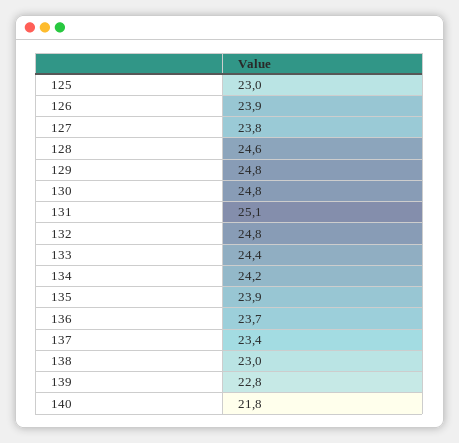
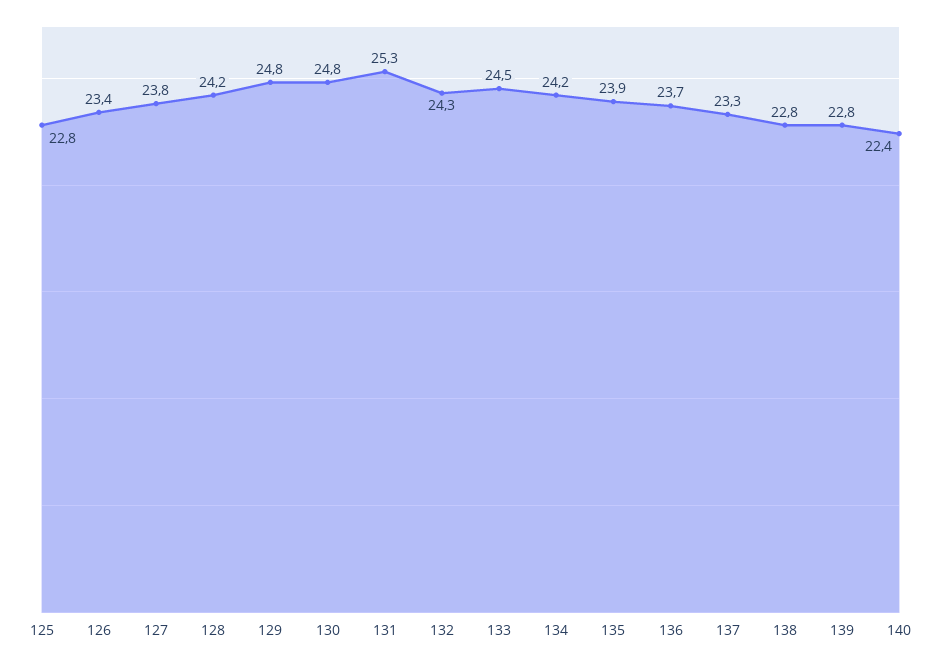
125: 23 -> 22.8
126: 23.9 -> 23.4
128: 24.6 -> 24.2
131: 25.1 -> 25.3
132: 24.8 -> 24.3
133: 24.4 -> 24.5
137: 23.4 -> 23.3
138: 23 -> 22.8
140: 21.8 -> 22.4

